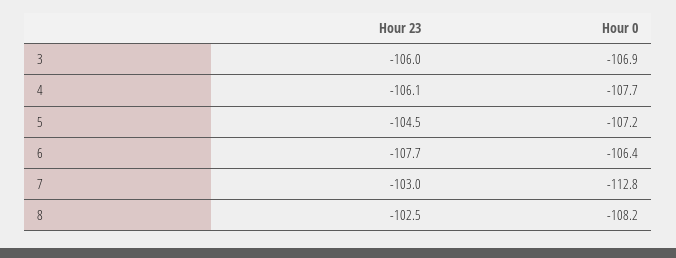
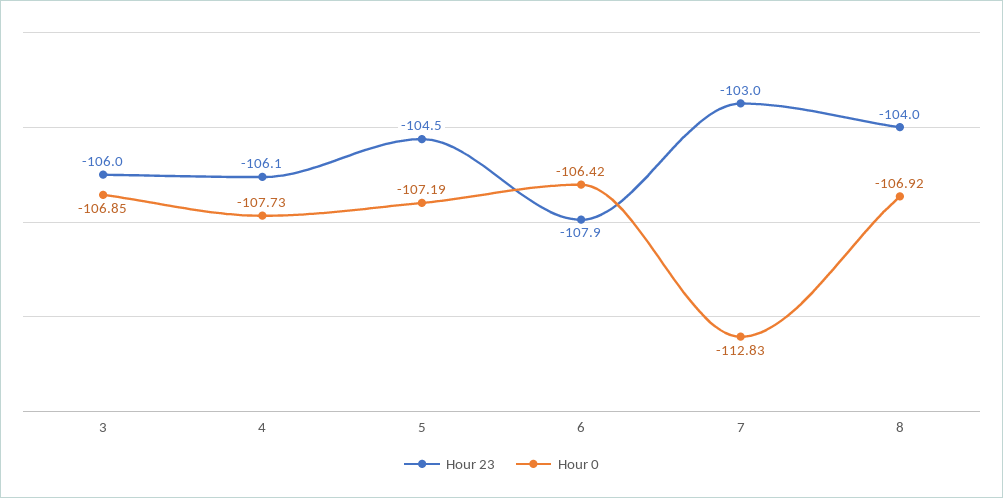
Hour 23, 6: -107.7 -> -107.9
Hour 23, 8: -102.5 -> -104
Hour 0, 8: -108.2 -> -106.92

